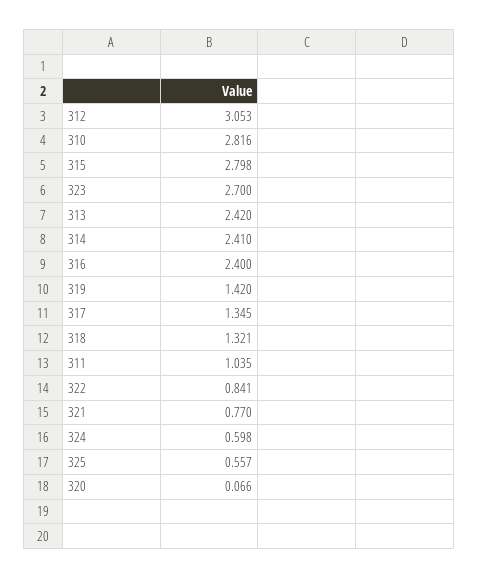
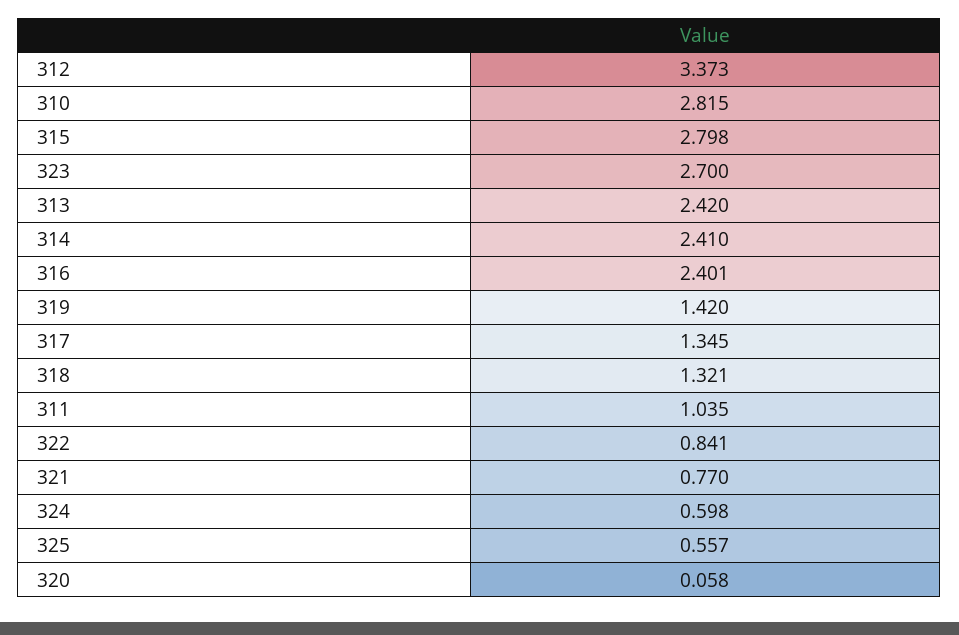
312: 3.053 -> 3.373
310: 2.816 -> 2.815
316: 2.4 -> 2.401
320: 0.066 -> 0.058

